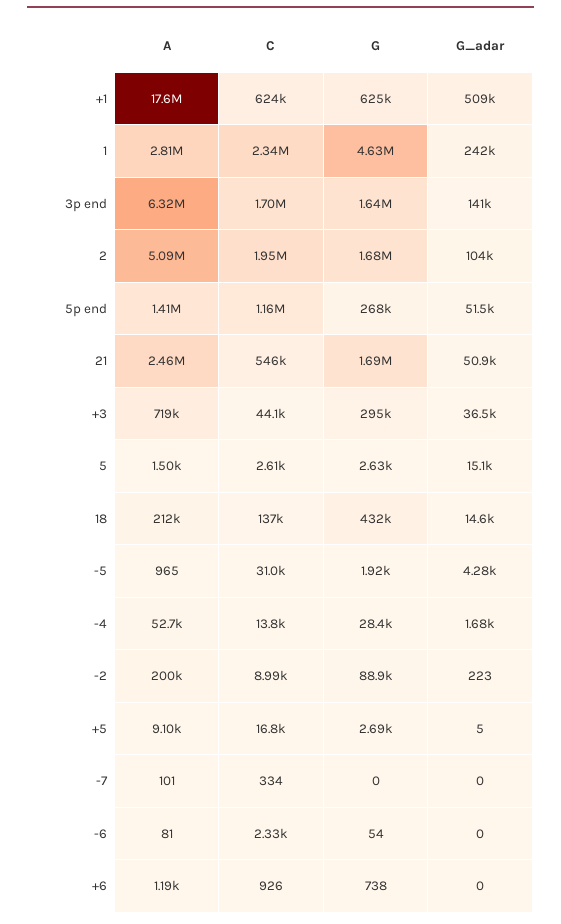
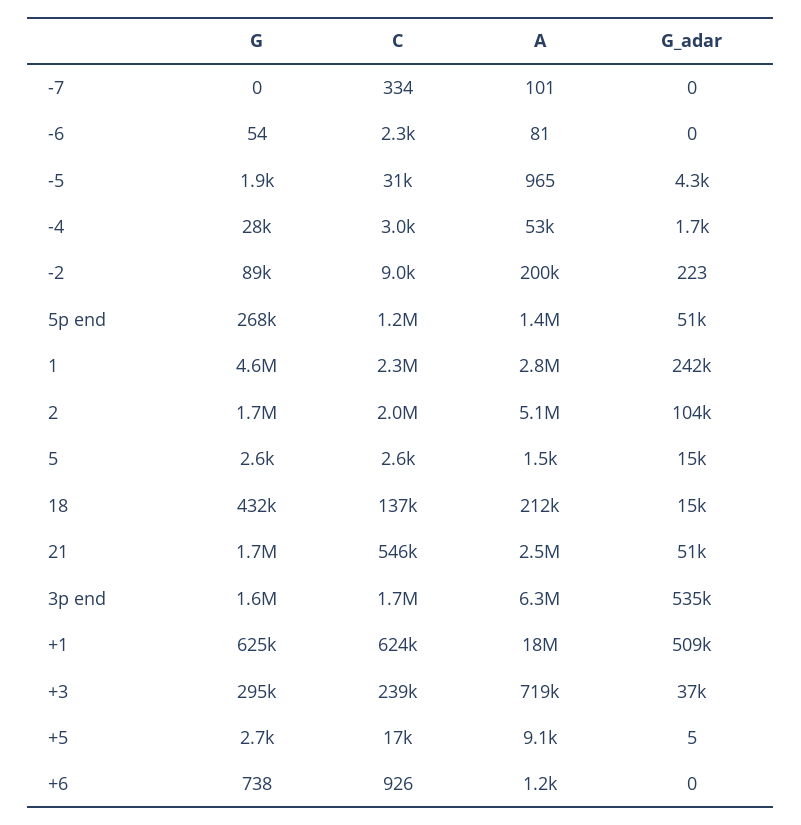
G_adar, 3p end: 141000 -> 535000
C, +3: 44100 -> 239000
C, -4: 13800 -> 3000

